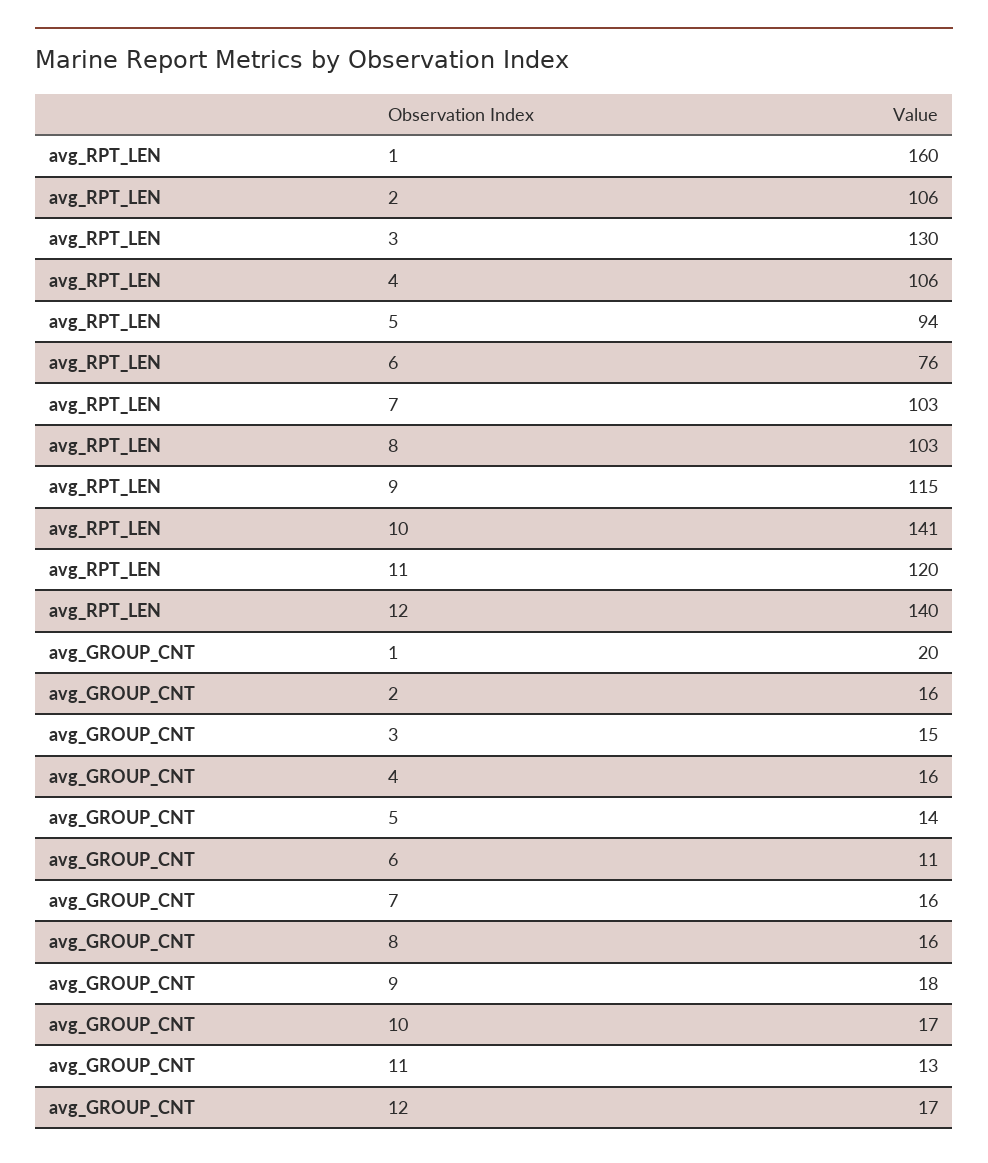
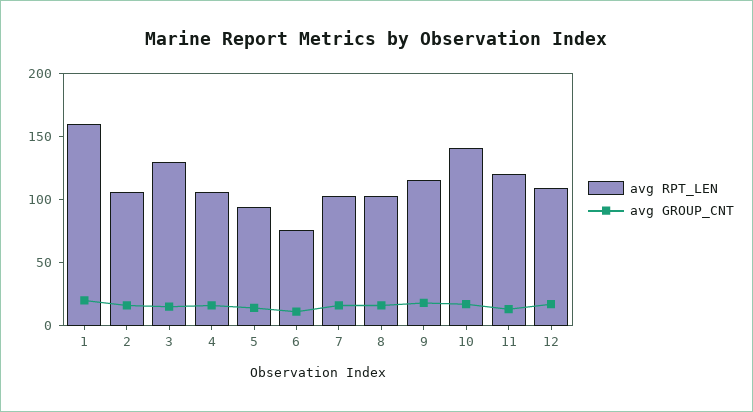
avg_RPT_LEN, 12: 140 -> 110

